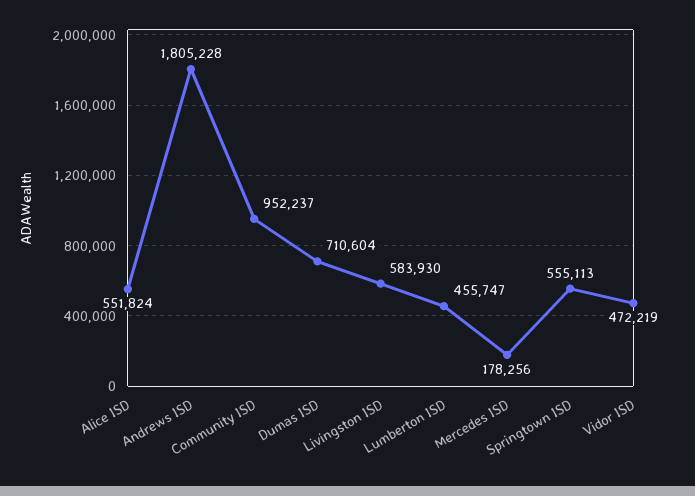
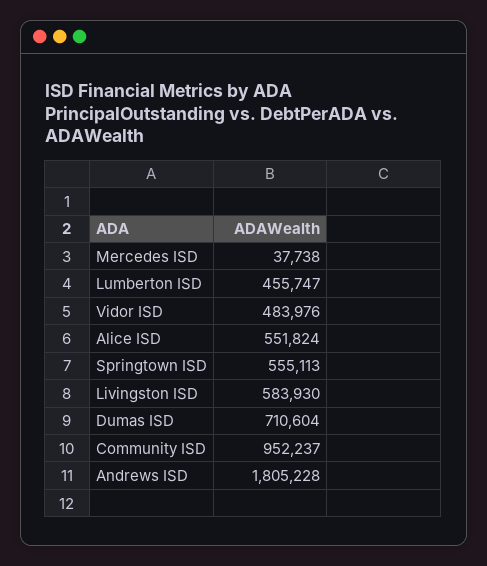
Mercedes ISD: 178256 -> 37738
Vidor ISD: 472219 -> 483976

